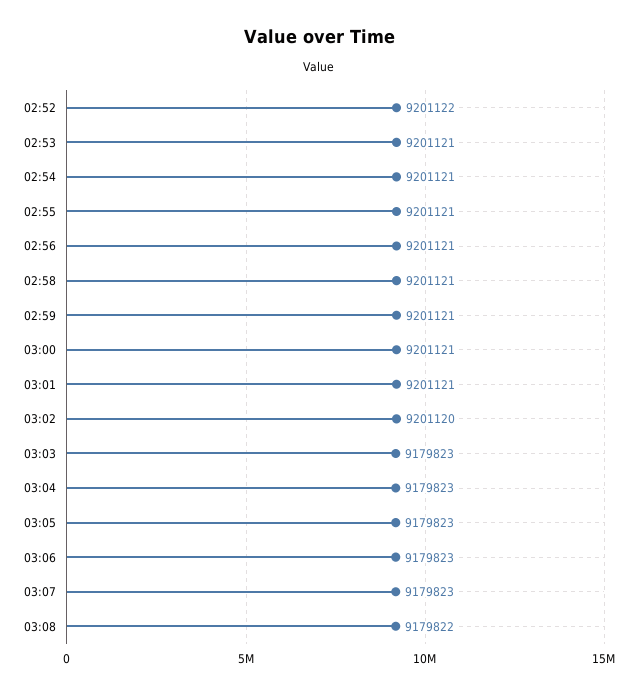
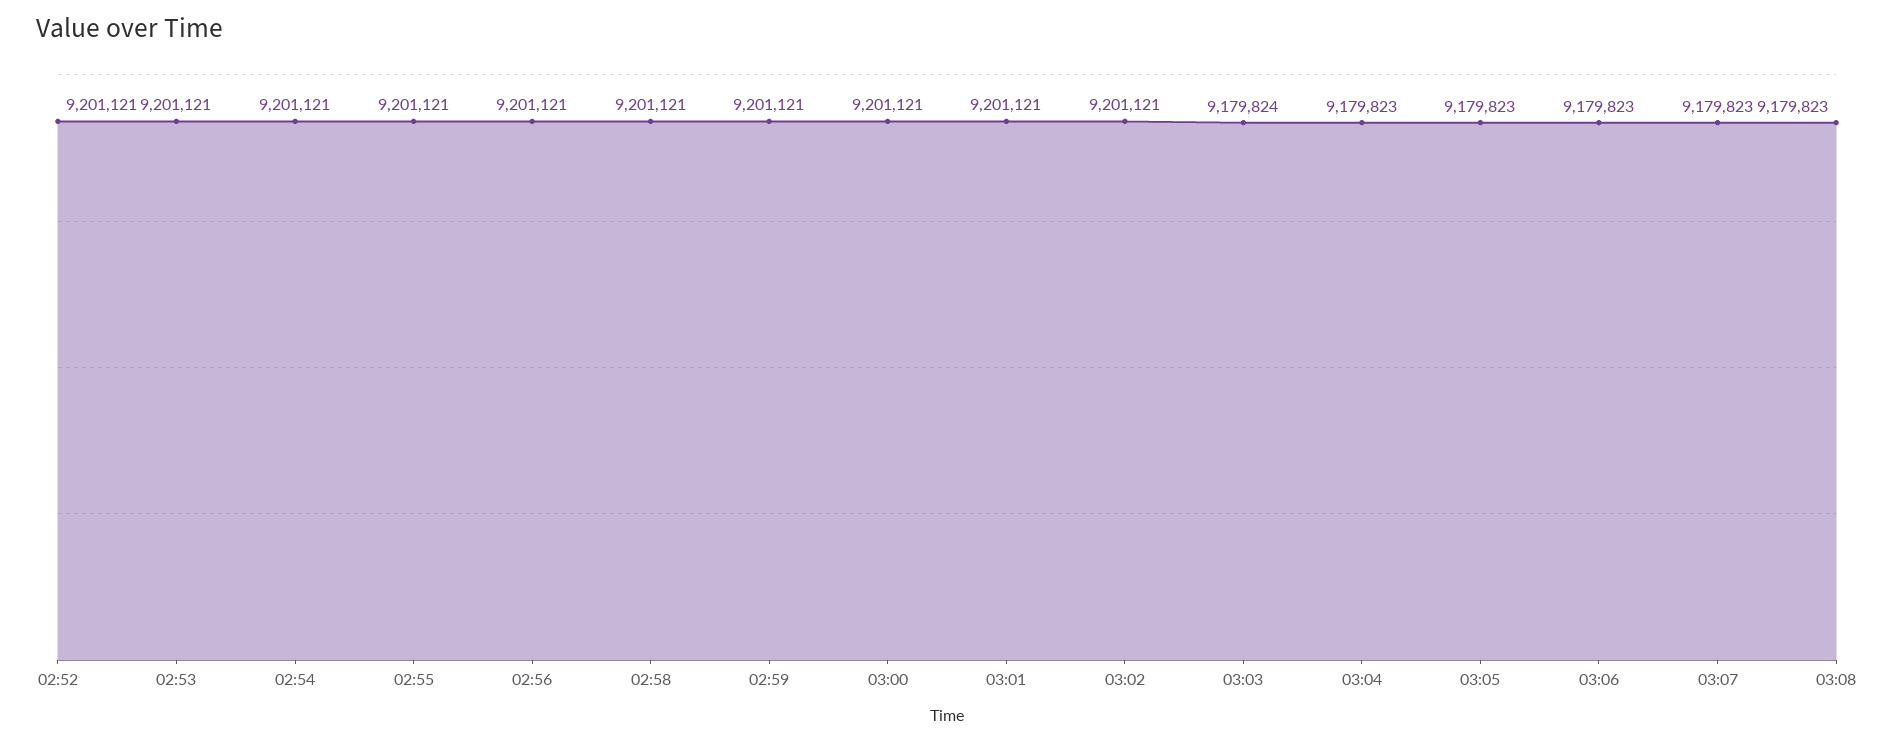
02:52: 9201122 -> 9201121
03:02: 9201120 -> 9201121
03:03: 9179823 -> 9179824
03:08: 9179822 -> 9179823

